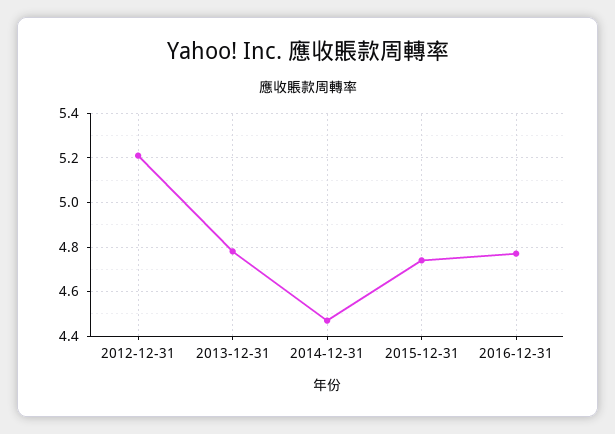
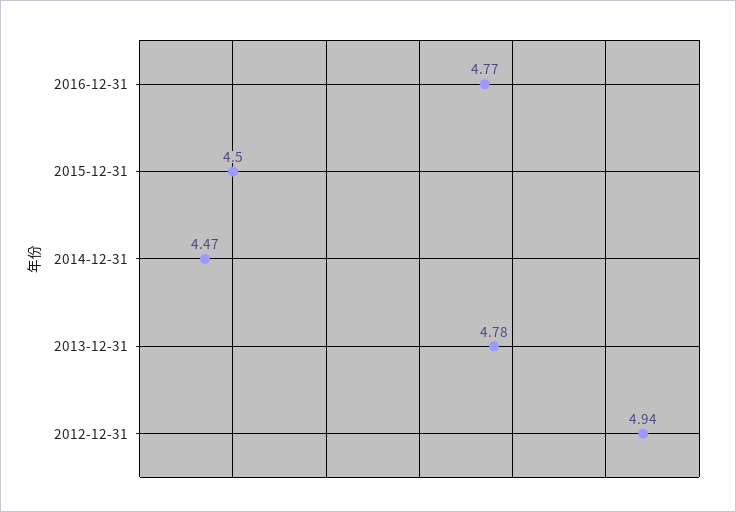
2012-12-31: 5.2 -> 4.94
2015-12-31: 4.75 -> 4.5

